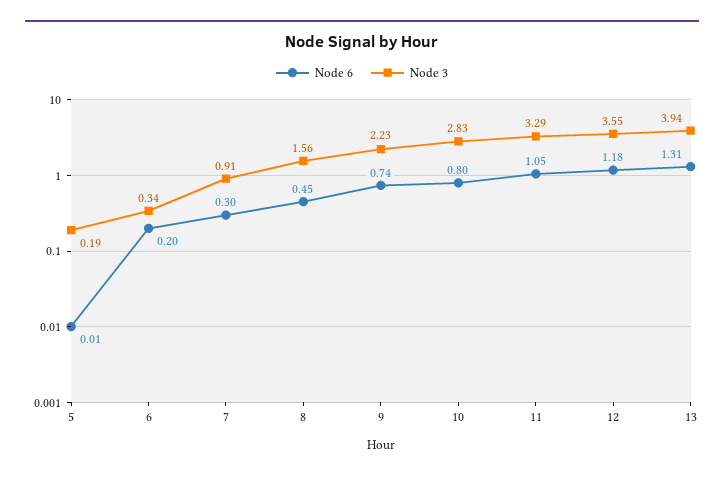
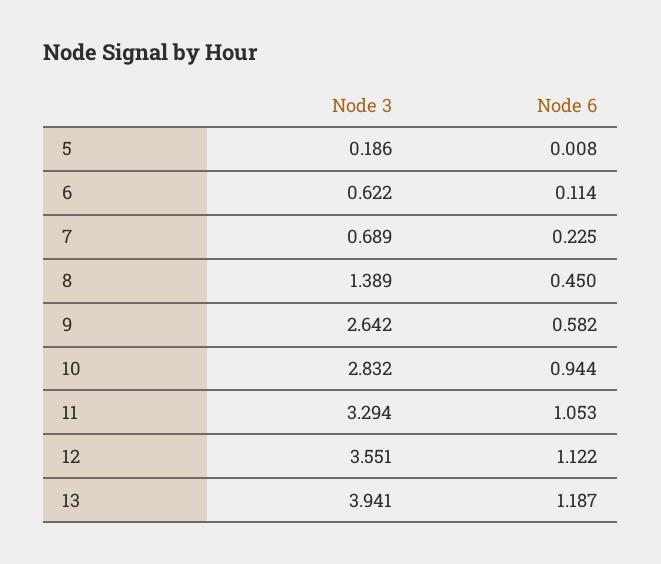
Node 6, 6: 0.2 -> 0.114
Node 3, 6: 0.34 -> 0.622
Node 6, 7: 0.3 -> 0.225
Node 3, 7: 0.91 -> 0.689
Node 3, 8: 1.56 -> 1.389
Node 6, 9: 0.74 -> 0.582
Node 3, 9: 2.23 -> 2.642
Node 6, 10: 0.8 -> 0.944
Node 6, 12: 1.18 -> 1.122
Node 6, 13: 1.31 -> 1.187

